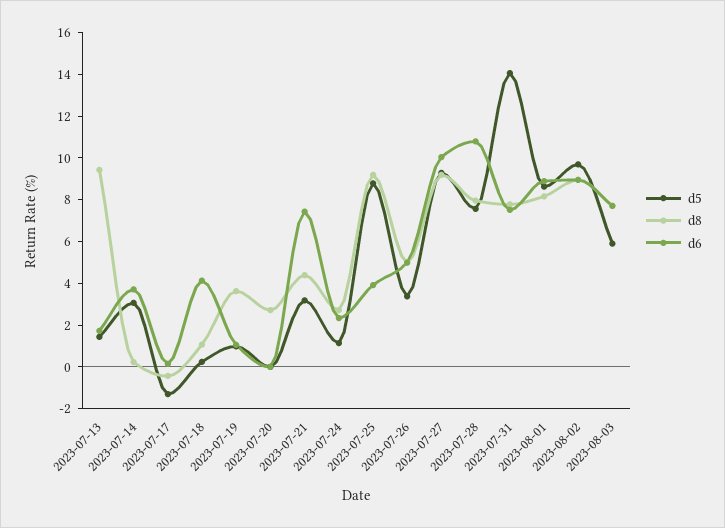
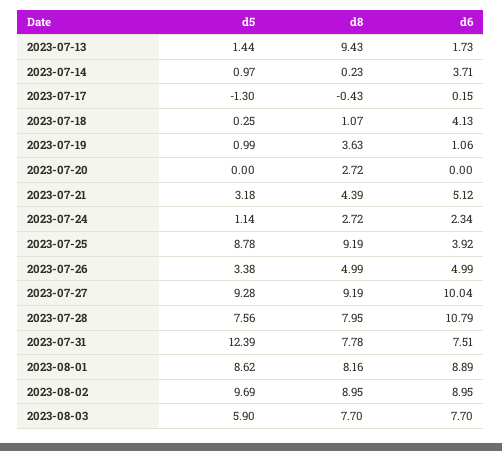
d5, 2023-07-14: 3 -> 0.97
d6, 2023-07-21: 7.5 -> 5.12
d5, 2023-07-31: 14 -> 12.39

